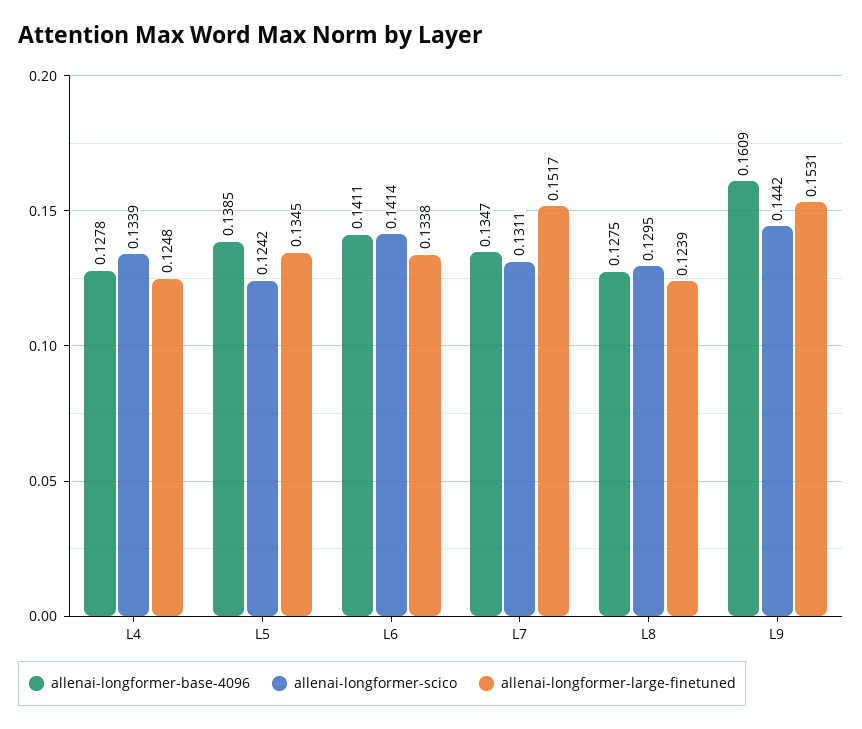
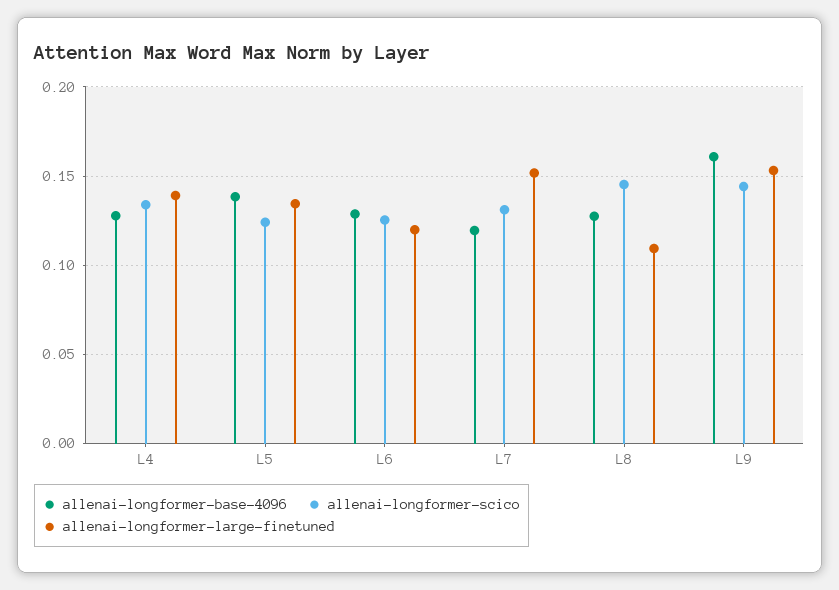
allenai-longformer-large-finetuned, L4: 0.1248 -> 0.14
allenai-longformer-base-4096, L6: 0.1411 -> 0.13
allenai-longformer-scico, L6: 0.1414 -> 0.125
allenai-longformer-large-finetuned, L6: 0.1338 -> 0.12
allenai-longformer-base-4096, L7: 0.1347 -> 0.12
allenai-longformer-scico, L8: 0.1295 -> 0.145
allenai-longformer-large-finetuned, L8: 0.1239 -> 0.11

